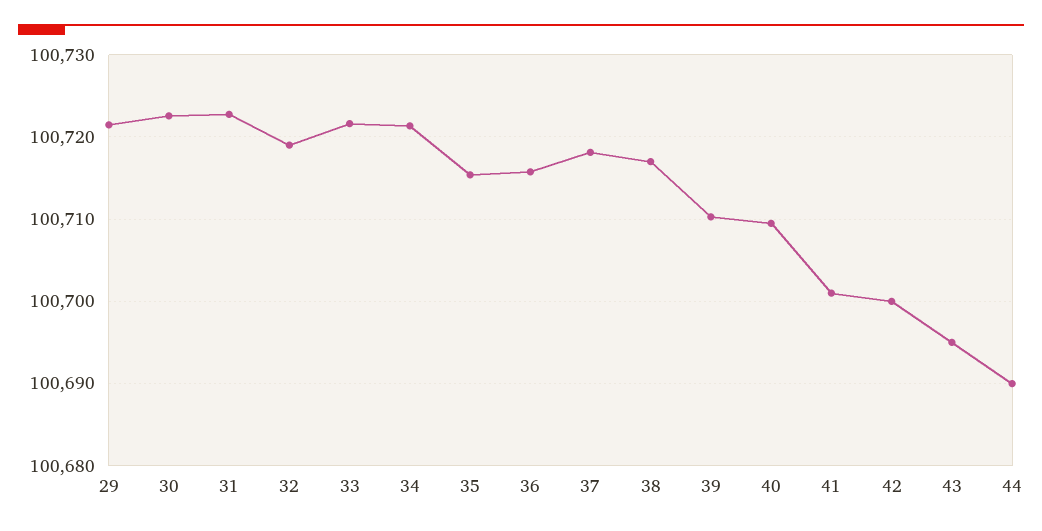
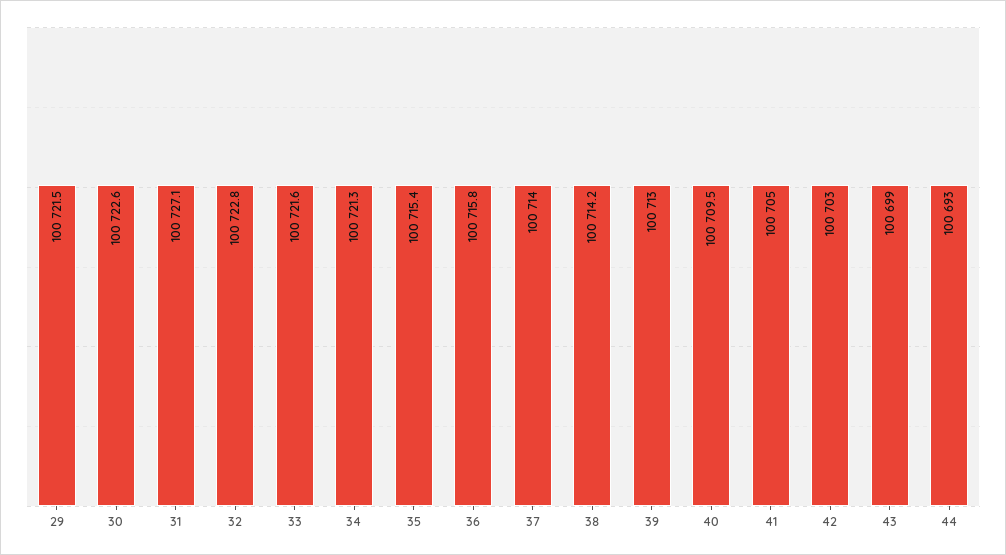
31: 100723 -> 100727.1
32: 100719 -> 100722.8
37: 100718 -> 100714
38: 100717 -> 100714.2
39: 100710 -> 100713
41: 100701 -> 100705
42: 100700 -> 100703
43: 100695 -> 100699
44: 100690 -> 100693

